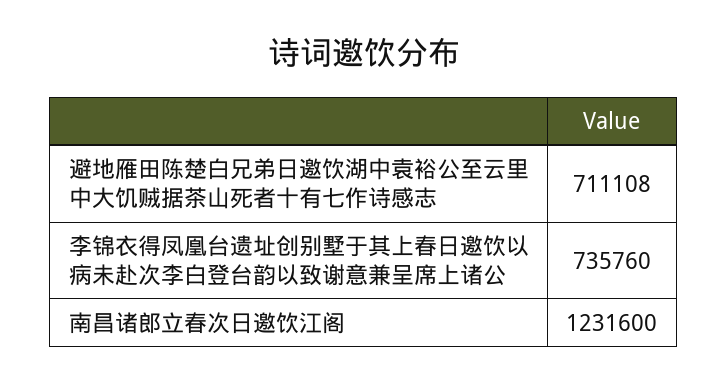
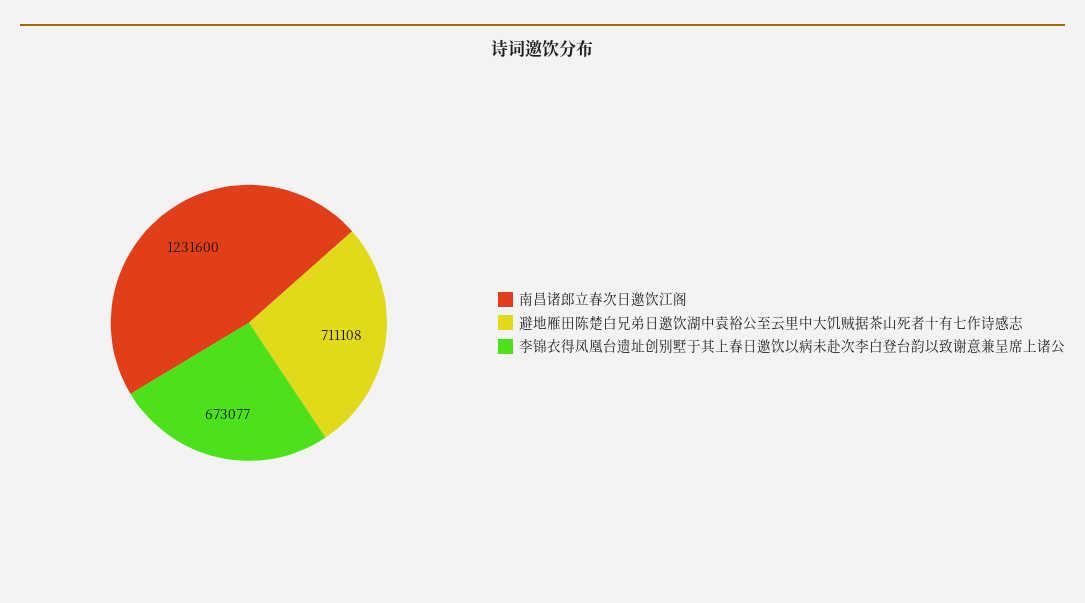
李锦衣得凤凰台遗址创别墅于其上春日邀饮以病未赴次李白登台韵以致谢意兼呈席上诸公: 735760 -> 673077

